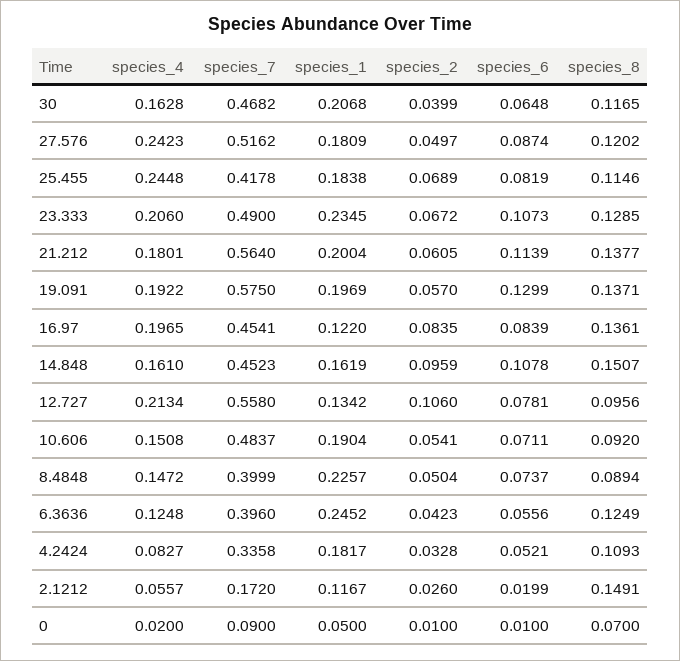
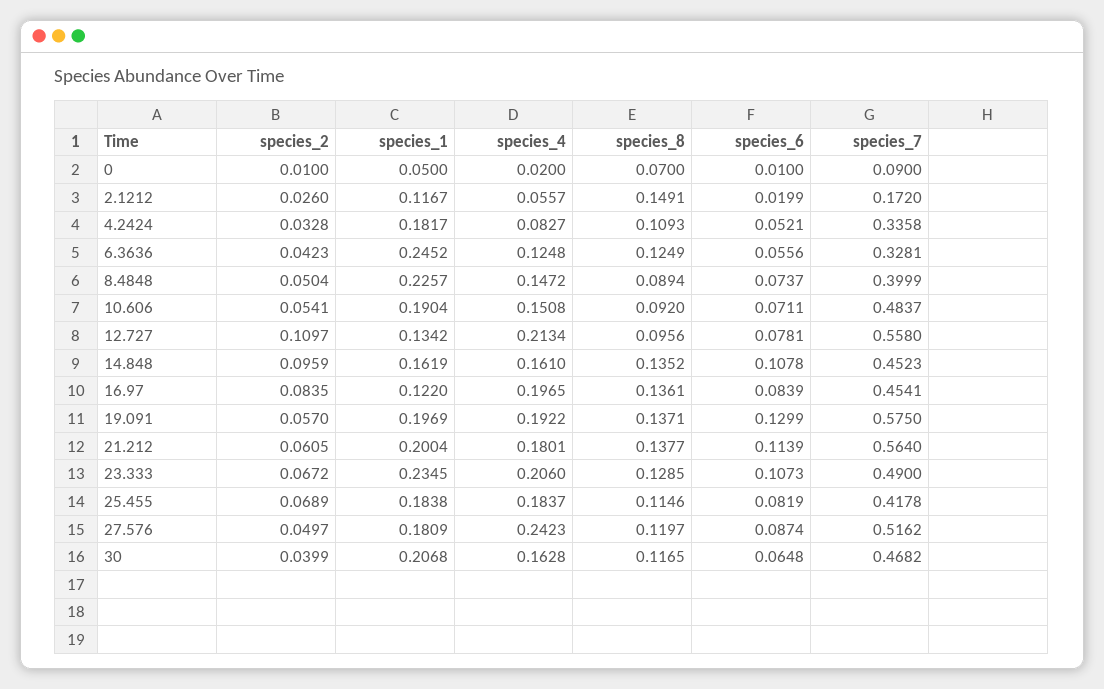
species_8, 27.576: 0.1202 -> 0.1197
species_4, 25.455: 0.2448 -> 0.1837
species_8, 14.848: 0.1507 -> 0.1352
species_2, 12.727: 0.106 -> 0.1097
species_7, 6.3636: 0.396 -> 0.3281

